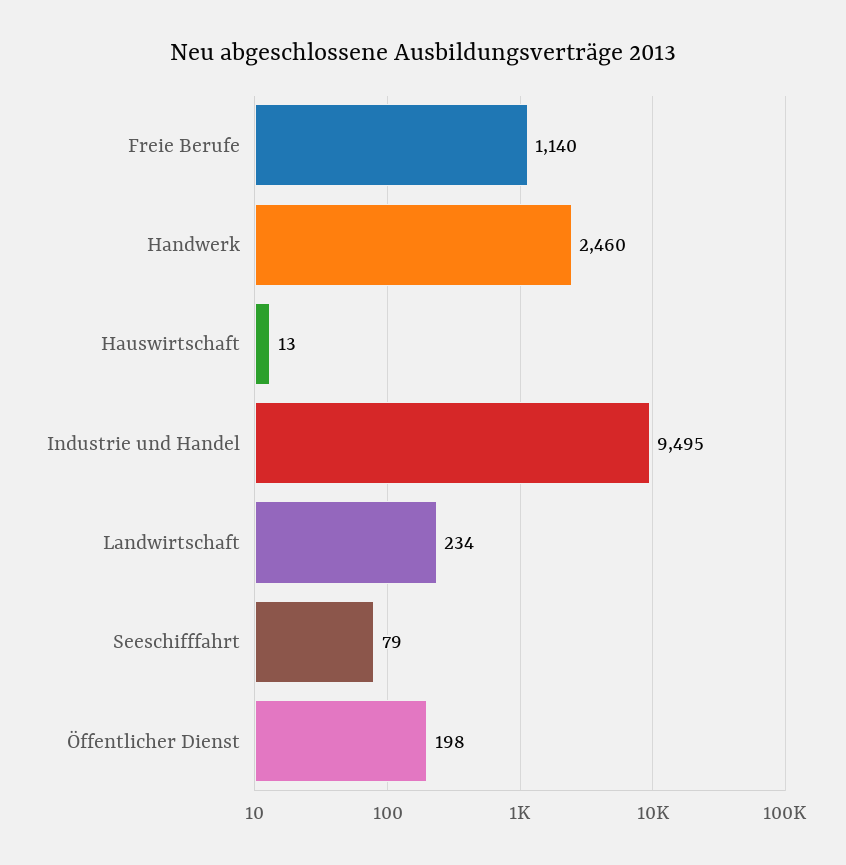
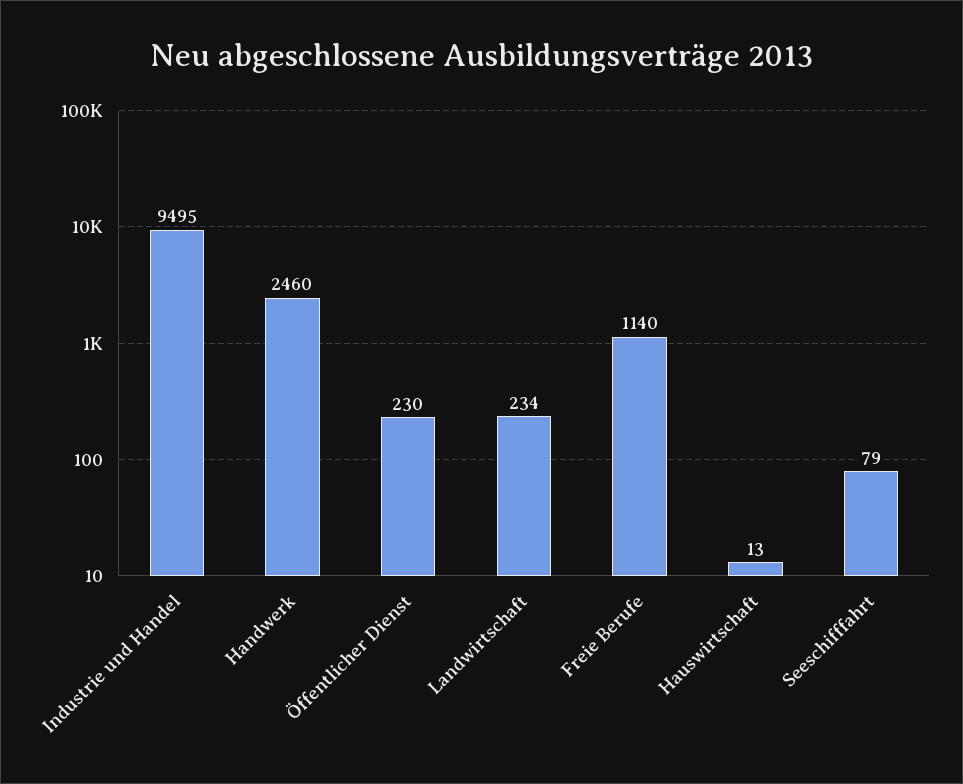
Öffentlicher Dienst: 198 -> 230

